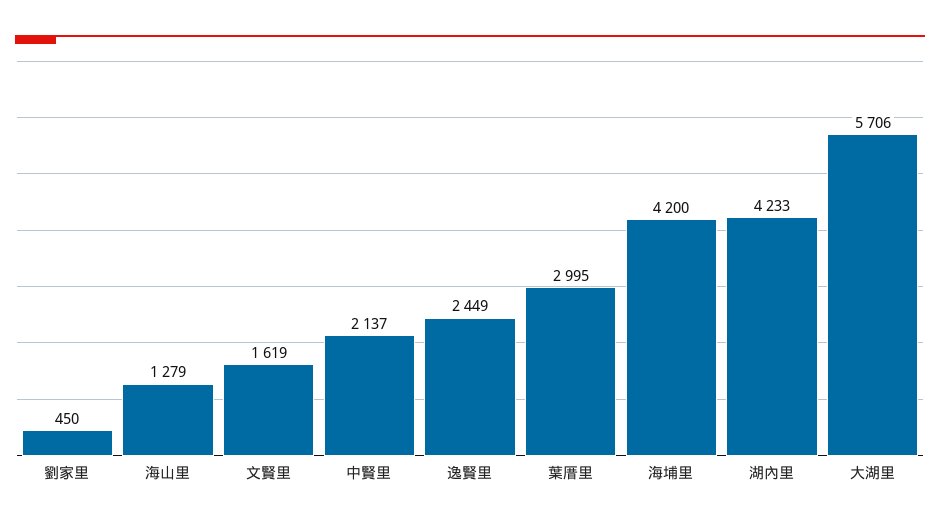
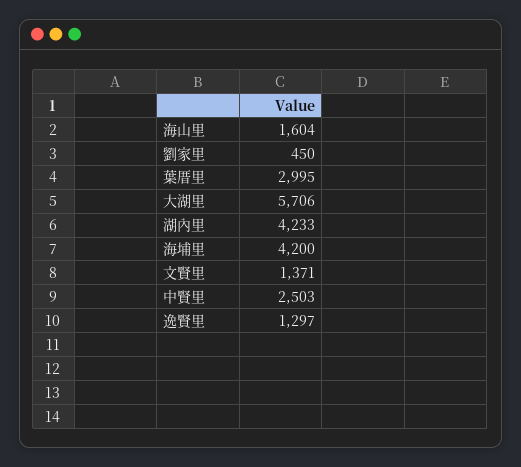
海山里: 1279 -> 1604
文賢里: 1619 -> 1371
中賢里: 2137 -> 2503
逸賢里: 2449 -> 1297

